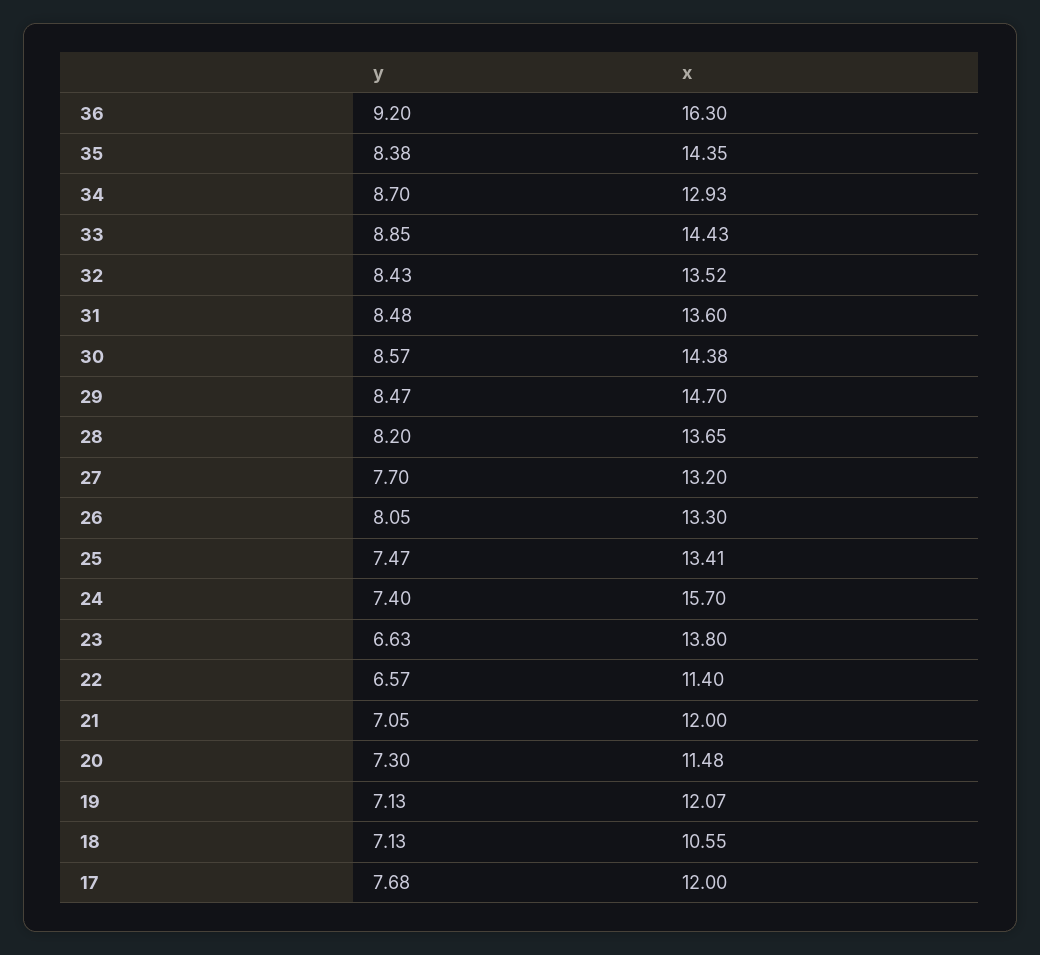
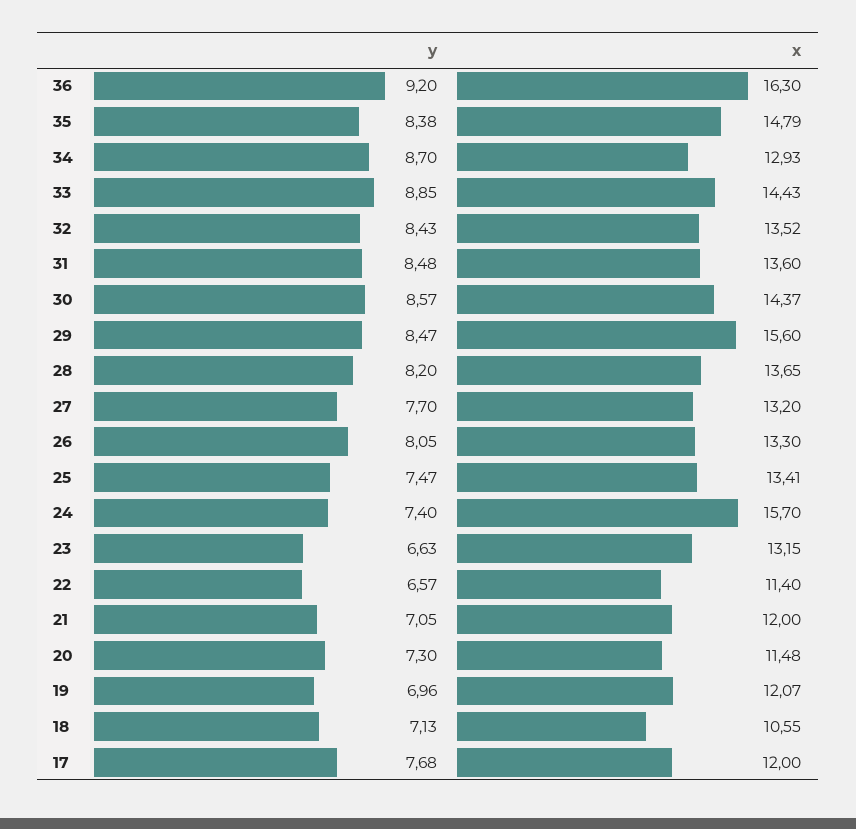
x, 35: 14.35 -> 14.79
x, 30: 14.38 -> 14.37
x, 29: 14.7 -> 15.6
x, 23: 13.8 -> 13.15
y, 19: 7.13 -> 6.96

